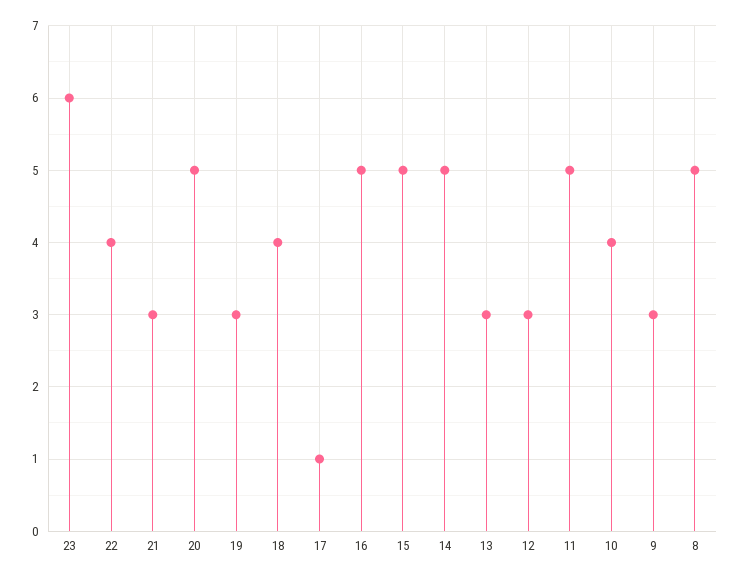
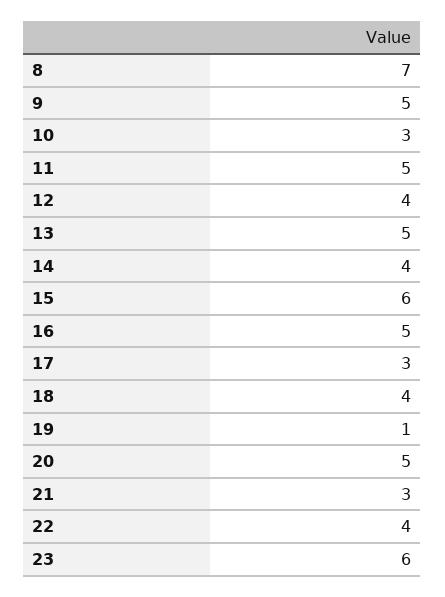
19: 3 -> 1
17: 1 -> 3
15: 5 -> 6
14: 5 -> 4
13: 3 -> 5
12: 3 -> 4
10: 4 -> 3
9: 3 -> 5
8: 5 -> 7

